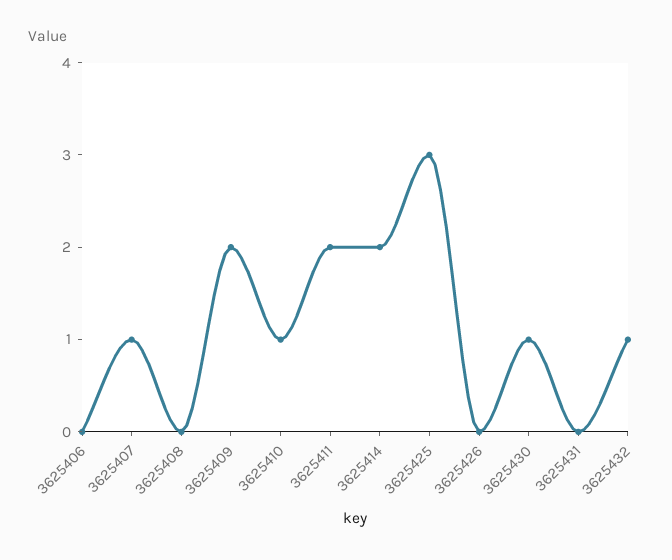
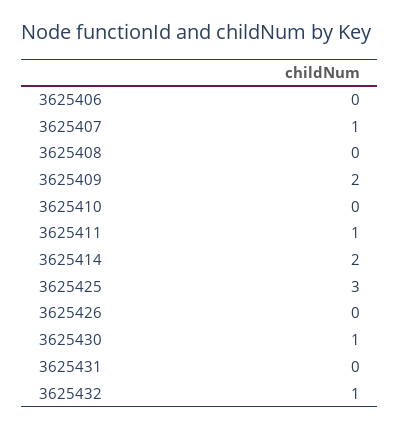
3625410: 1 -> 0
3625411: 2 -> 1

